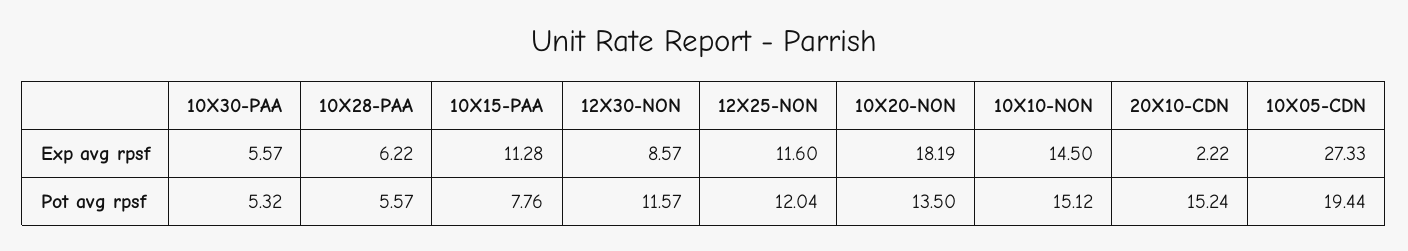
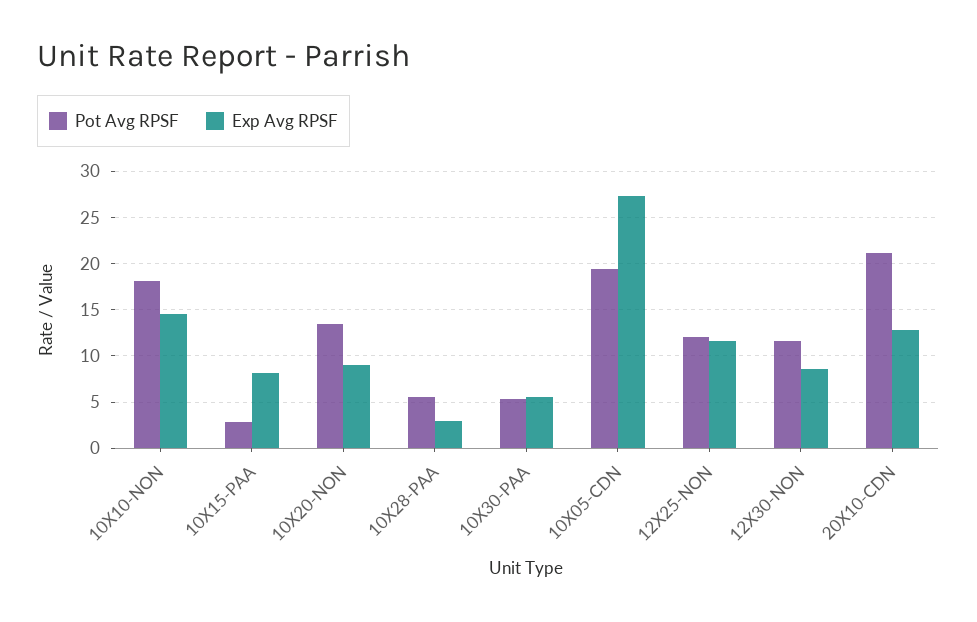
Exp avg rpsf, 10X28-PAA: 6.22 -> 3
Exp avg rpsf, 10X15-PAA: 11.28 -> 8
Exp avg rpsf, 10X20-NON: 18.19 -> 9
Exp avg rpsf, 20X10-CDN: 2.22 -> 13
Pot avg rpsf, 10X15-PAA: 7.76 -> 3
Pot avg rpsf, 10X10-NON: 15.12 -> 18
Pot avg rpsf, 20X10-CDN: 15.24 -> 21

